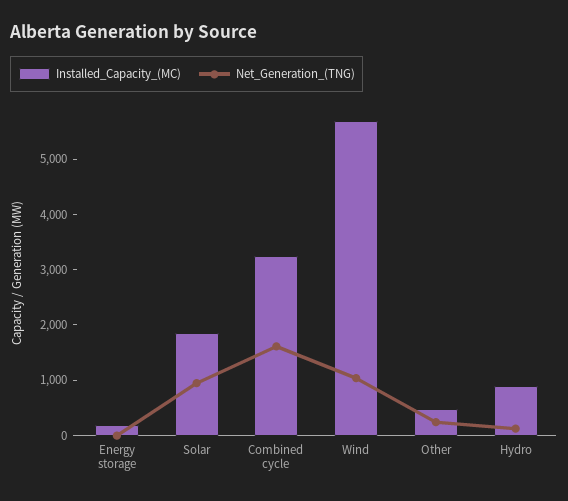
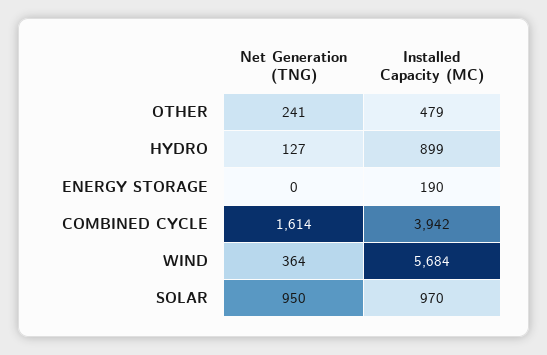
Installed_Capacity_(MC), Solar: 1800 -> 970
Installed_Capacity_(MC), Combined cycle: 3200 -> 3942
Net_Generation_(TNG), Wind: 1000 -> 364

